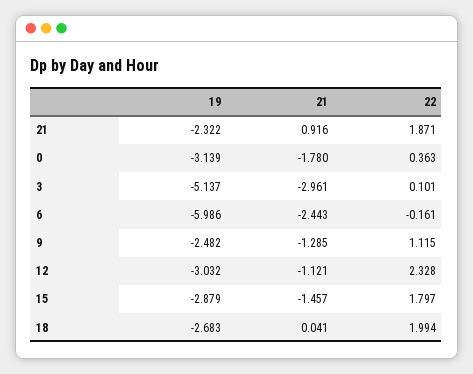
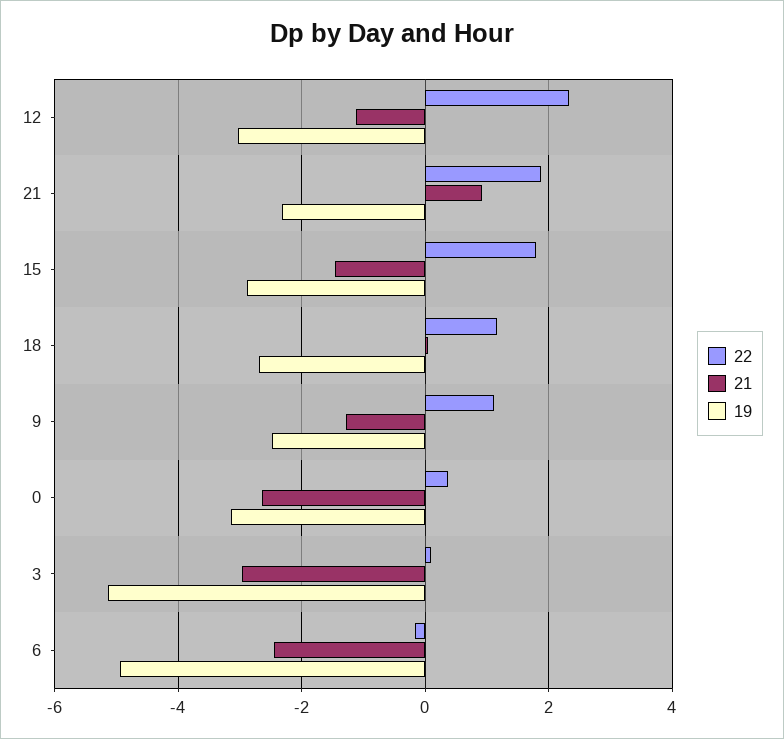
21, 0: -1.78 -> -2.6
19, 6: -5.986 -> -5
22, 18: 1.994 -> 1.2

